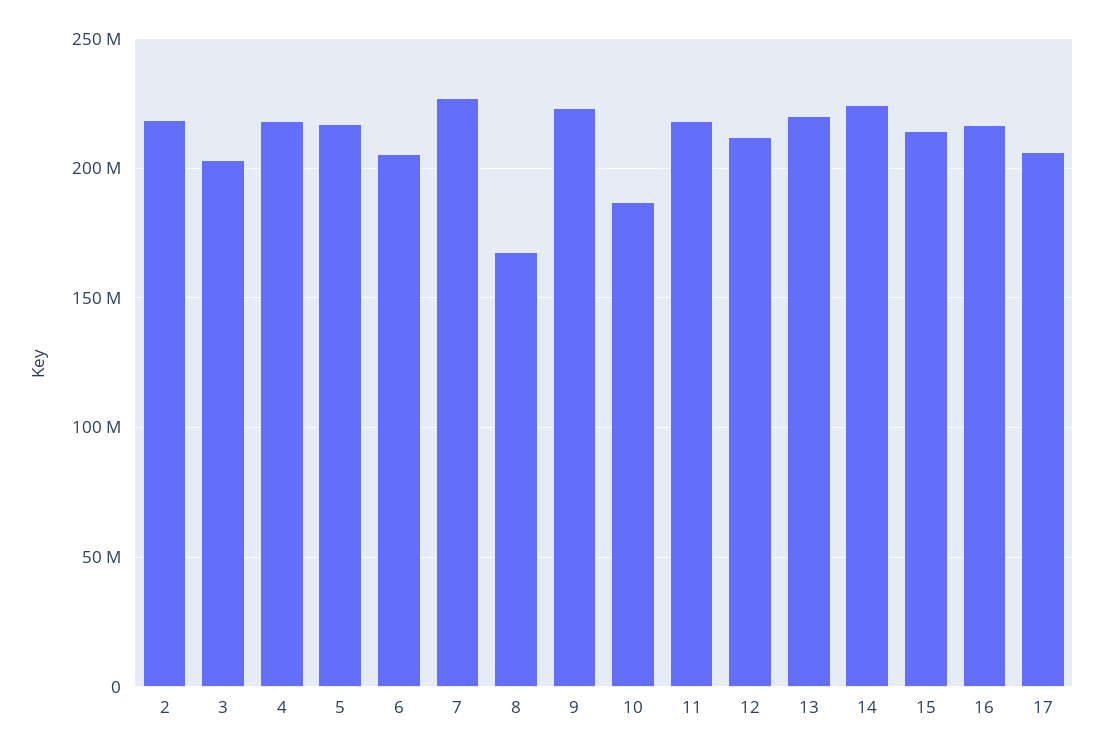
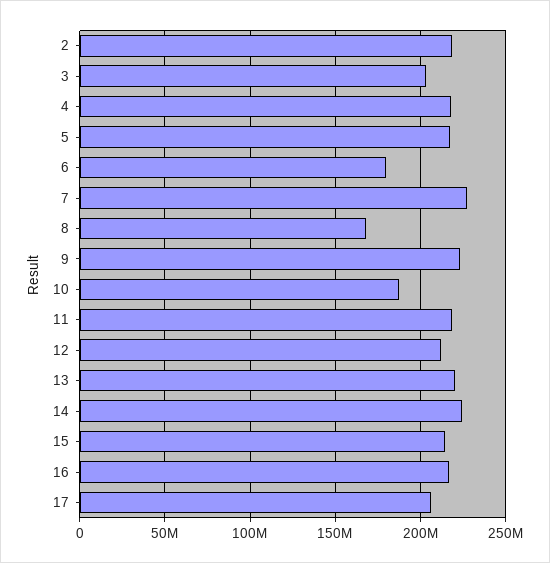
6: 205000000 -> 180000000

